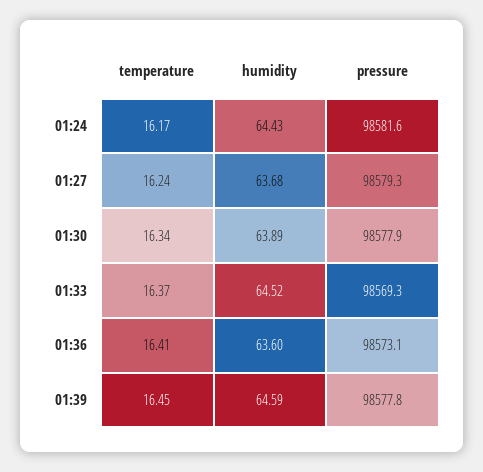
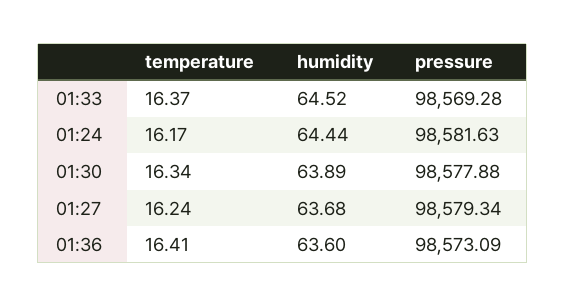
humidity, 01:24: 64.43 -> 64.44
temperature, 01:39: 16.45 -> none
humidity, 01:39: 64.59 -> none
pressure, 01:39: 98577.8 -> none

